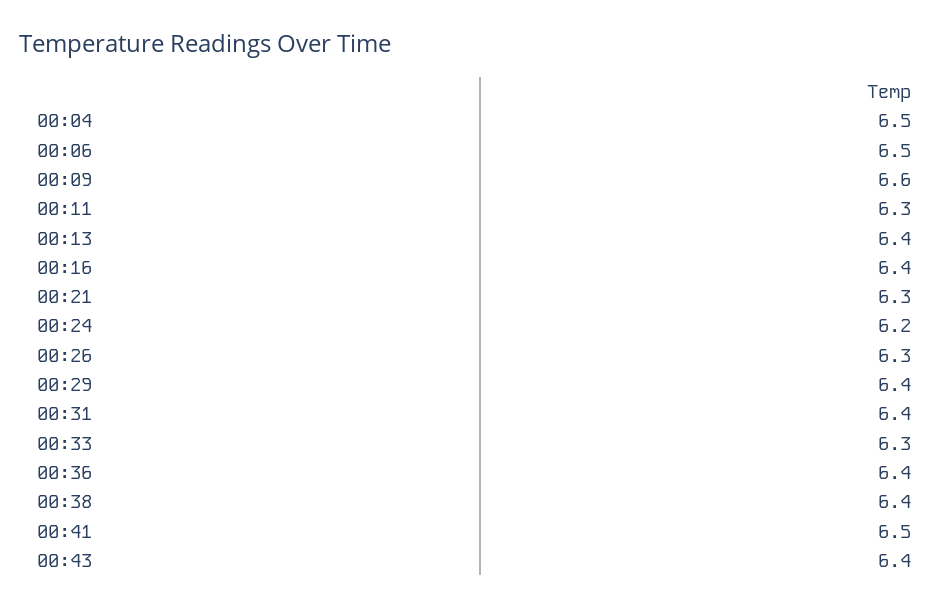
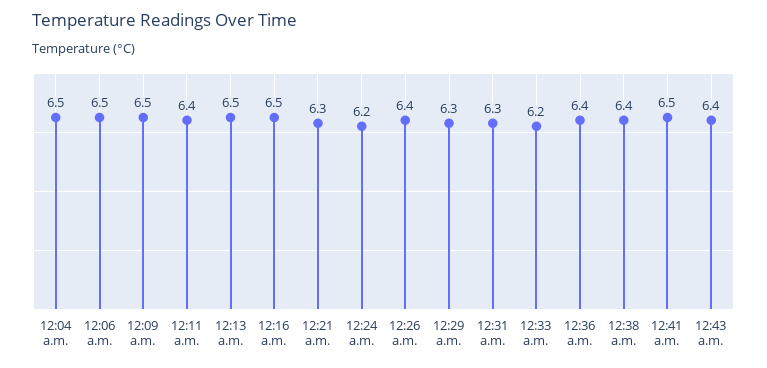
00:09: 6.6 -> 6.5
00:11: 6.3 -> 6.4
00:13: 6.4 -> 6.5
00:16: 6.4 -> 6.5
00:26: 6.3 -> 6.4
00:29: 6.4 -> 6.3
00:31: 6.4 -> 6.3
00:33: 6.3 -> 6.2

